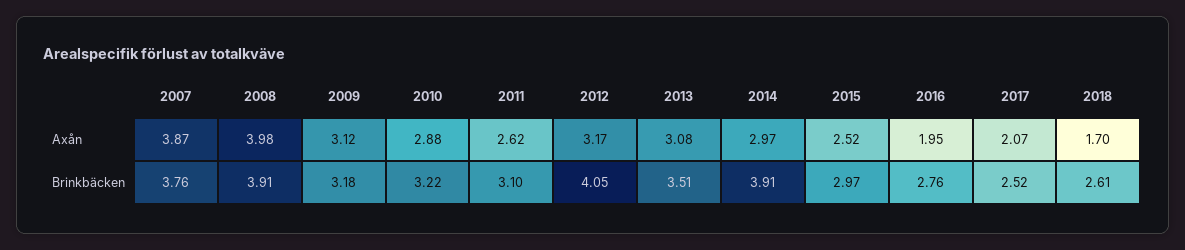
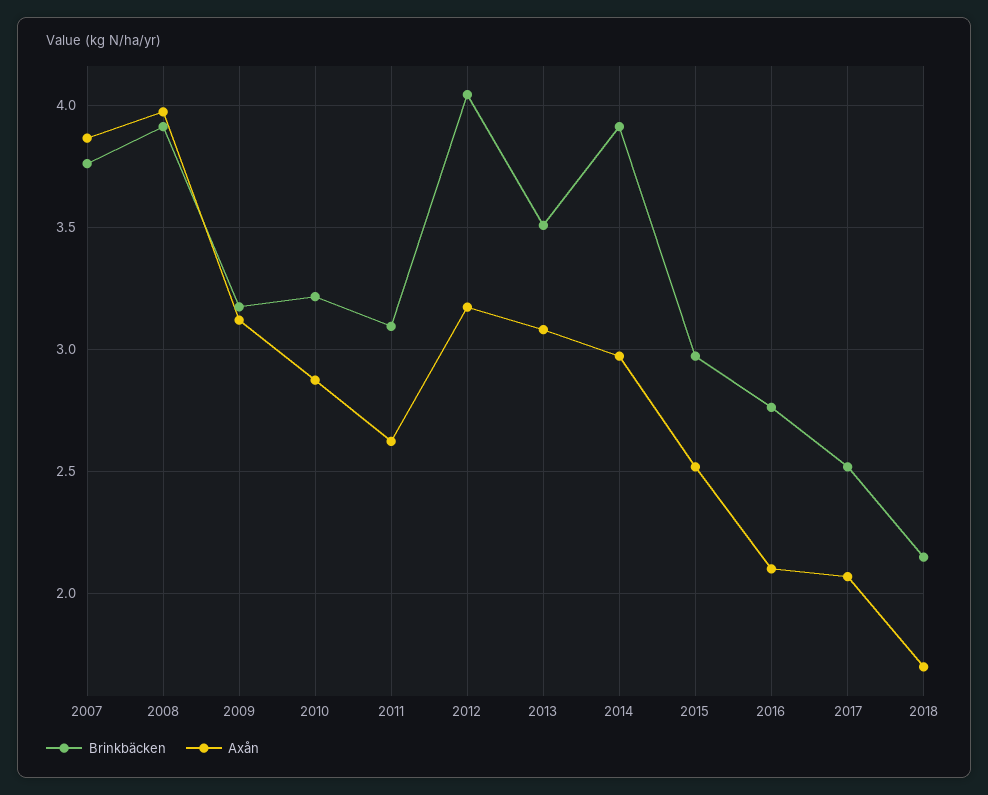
Axån, 2016: 1.95 -> 2.1
Brinkbäcken, 2018: 2.61 -> 2.15

